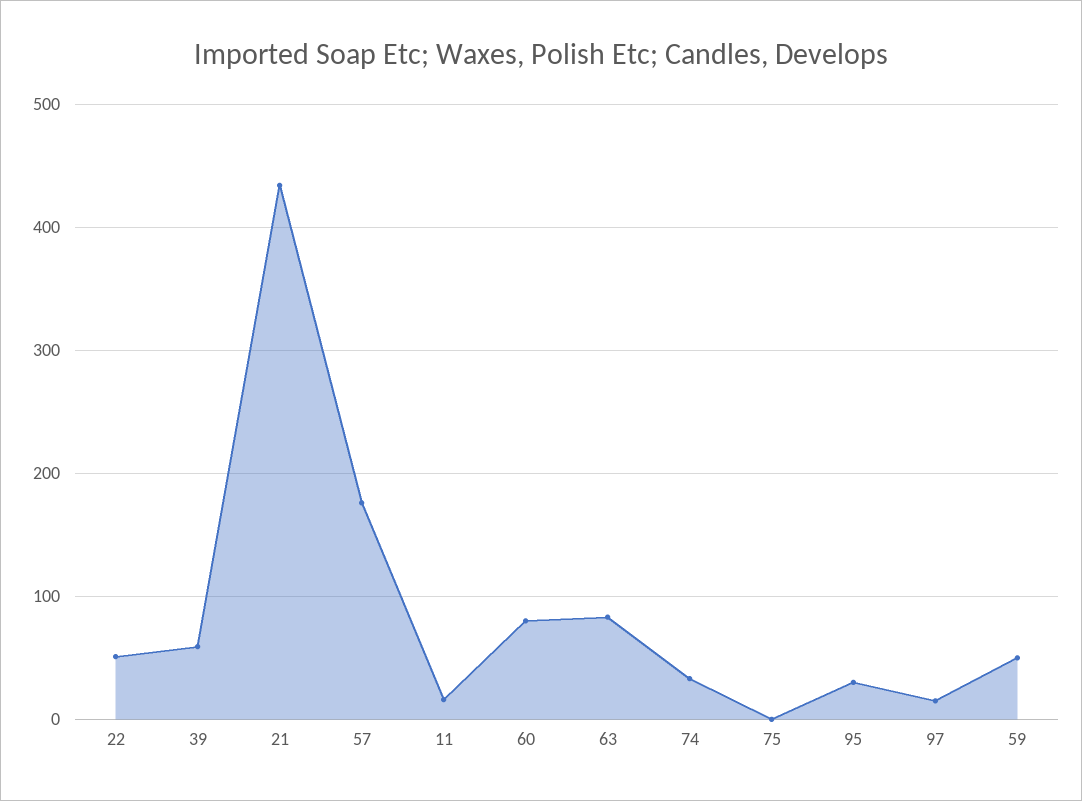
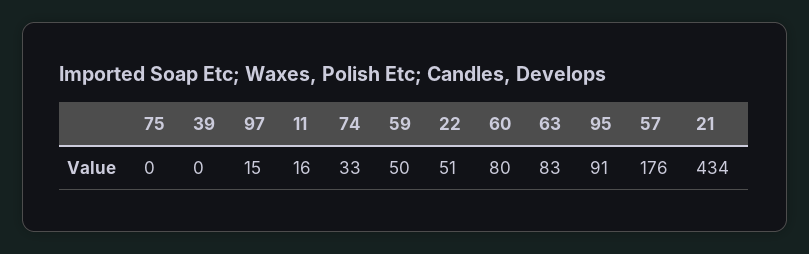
39: 60 -> 0
95: 30 -> 91

